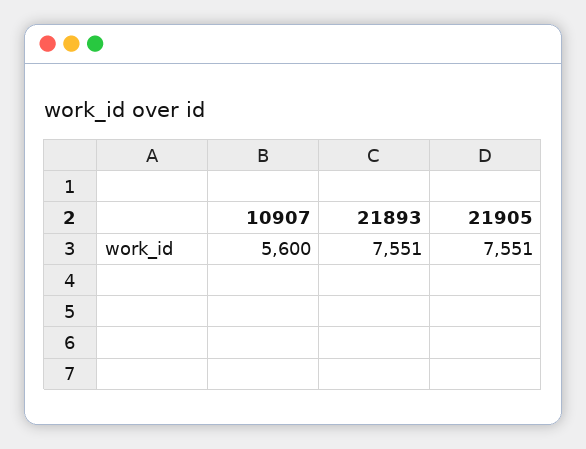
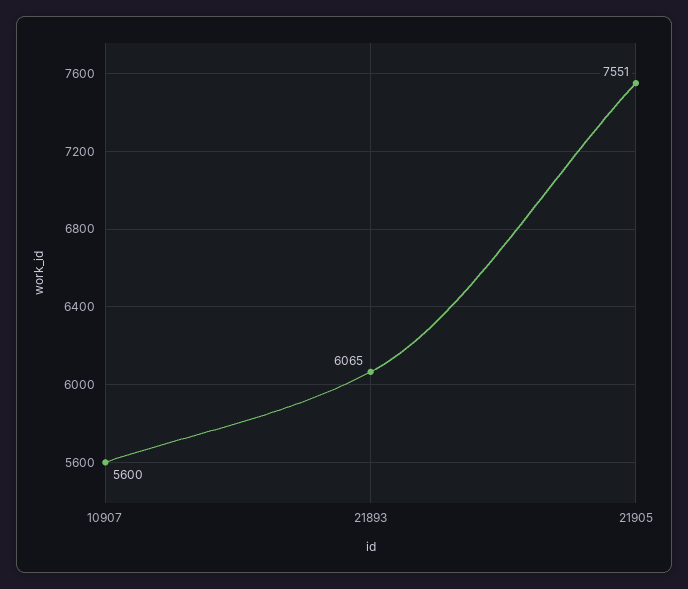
21893: 7551 -> 6065

